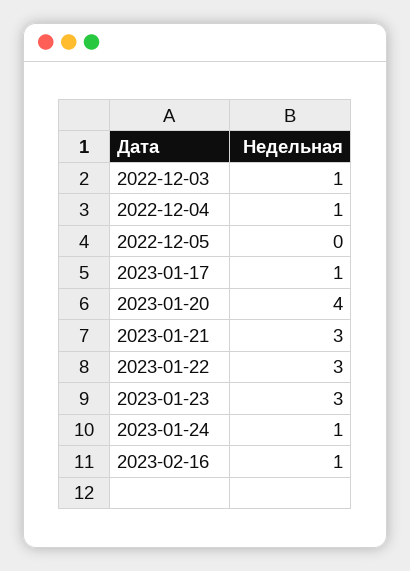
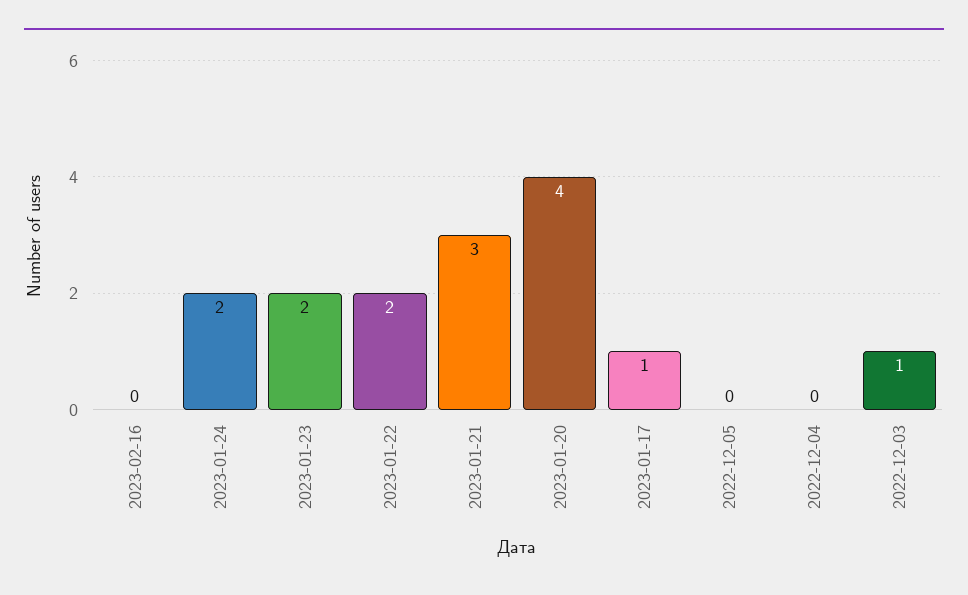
2022-12-04: 1 -> 0
2023-01-22: 3 -> 2
2023-01-23: 3 -> 2
2023-01-24: 1 -> 2
2023-02-16: 1 -> 0

